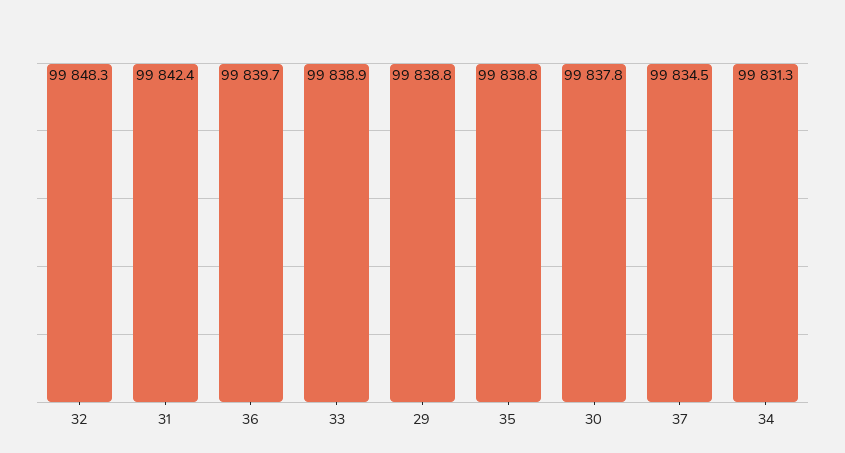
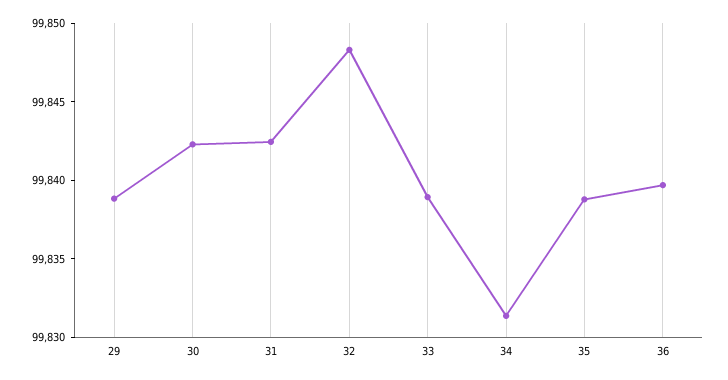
30: 99837.8 -> 99842
37: 99834.5 -> none

